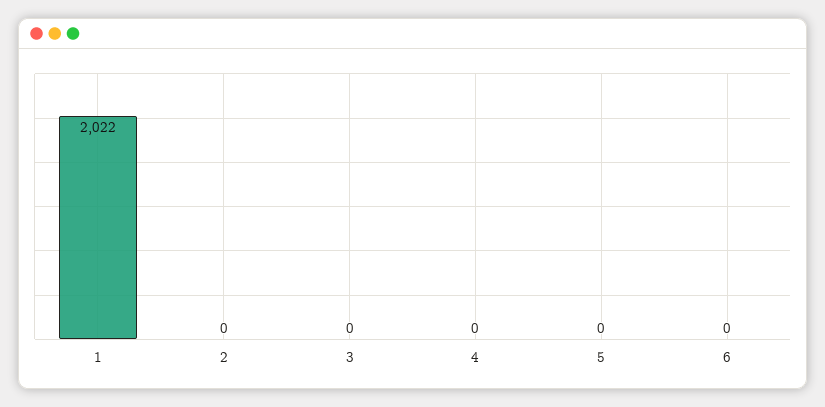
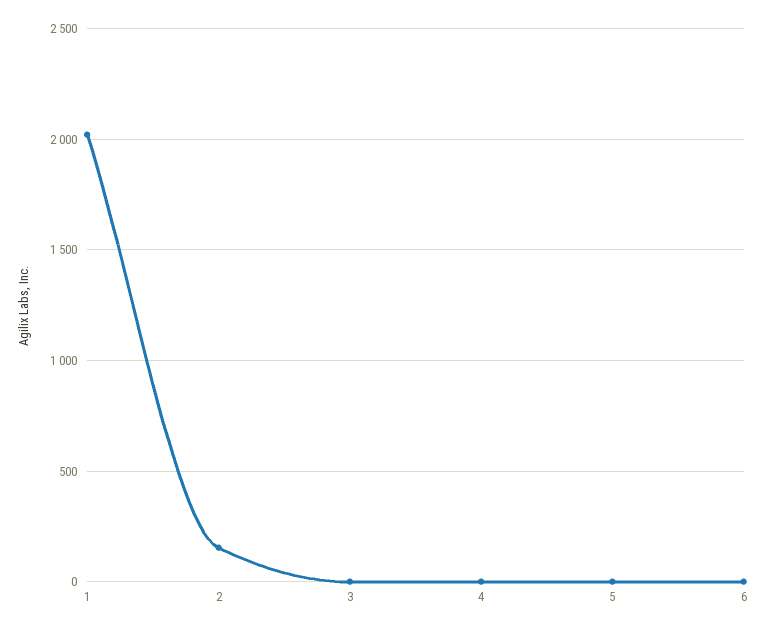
2: 0 -> 150

